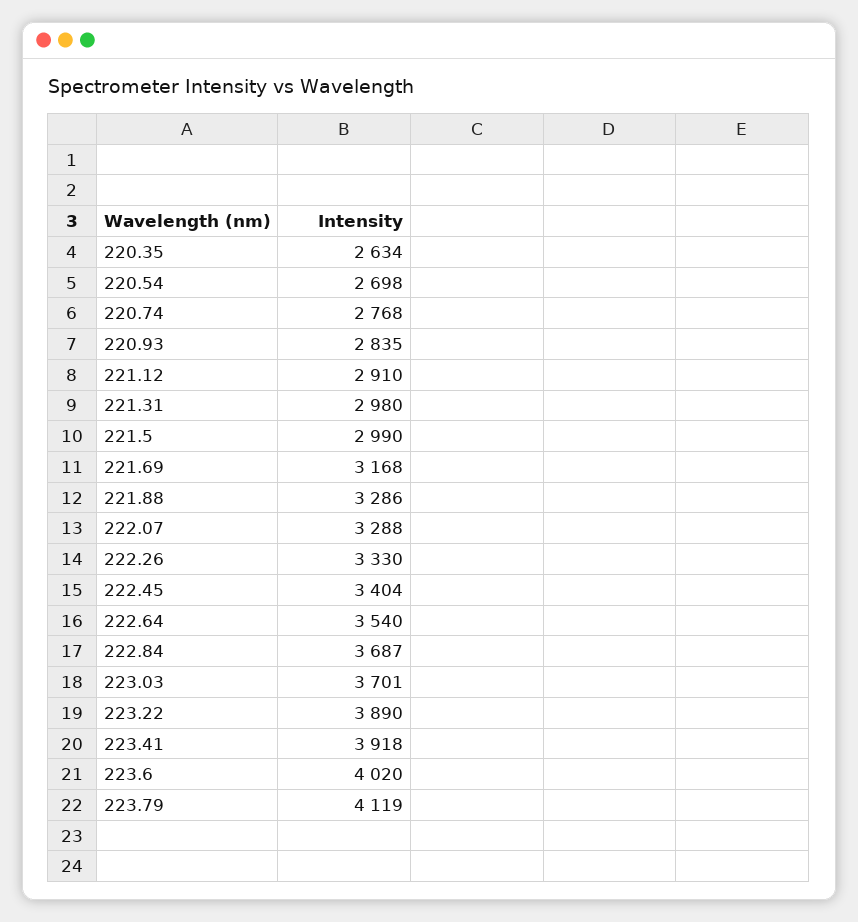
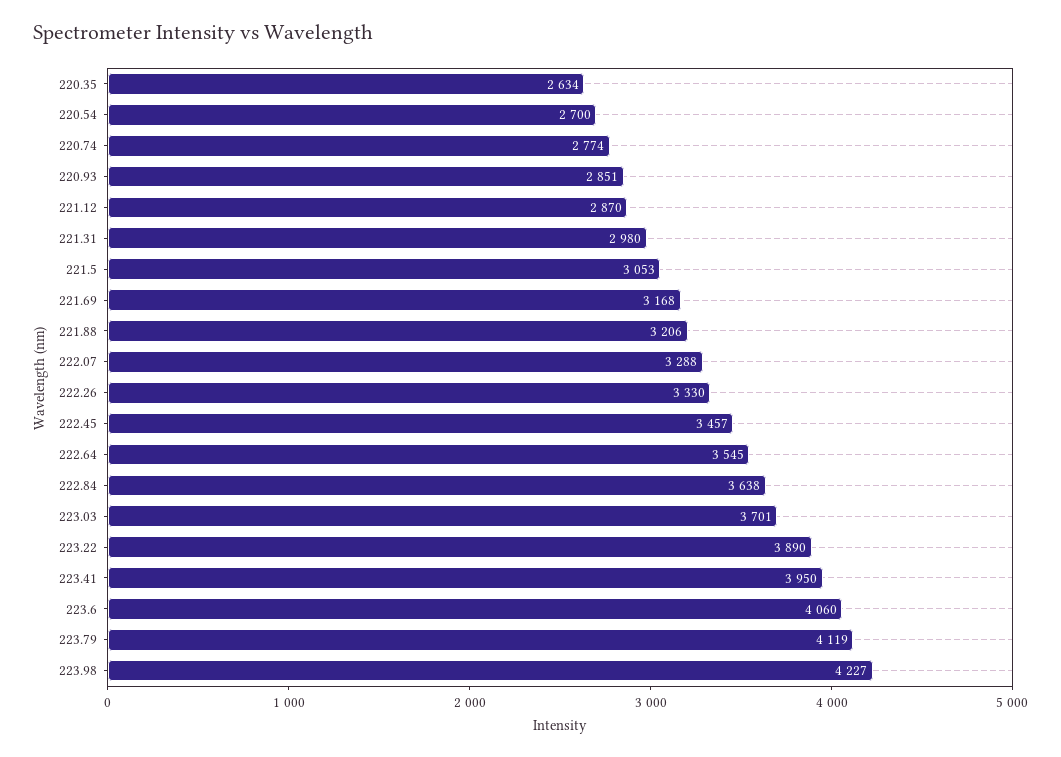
220.54: 2698 -> 2700
220.74: 2768 -> 2774
220.93: 2835 -> 2851
221.12: 2910 -> 2870
221.5: 2990 -> 3053
221.88: 3286 -> 3206
222.45: 3404 -> 3457
222.64: 3540 -> 3545
222.84: 3687 -> 3638
223.41: 3918 -> 3950
223.6: 4020 -> 4060
223.98: none -> 4227

